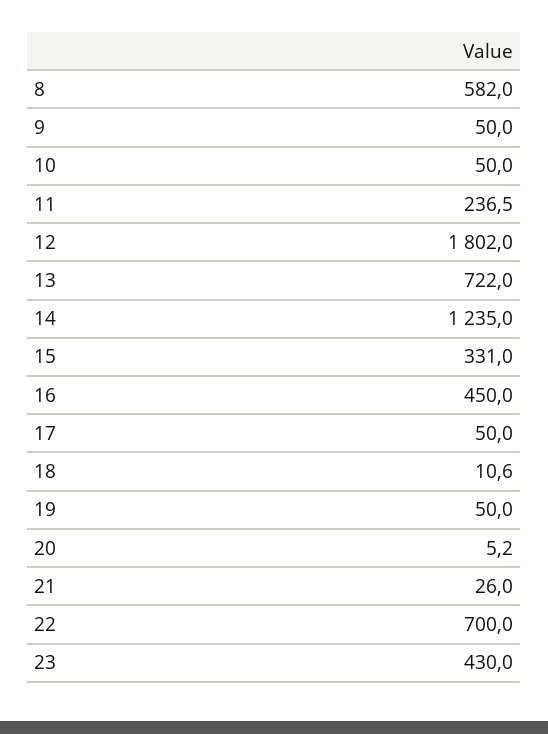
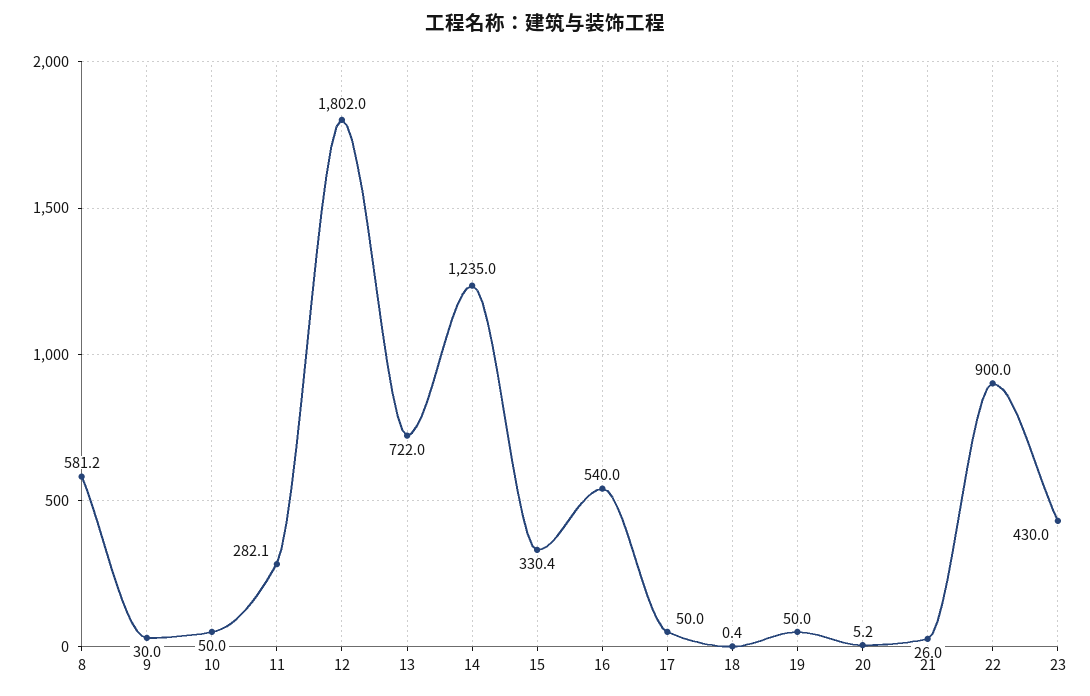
8: 582 -> 581.2
9: 50 -> 30
11: 236.5 -> 282.1
15: 331 -> 330.4
16: 450 -> 540
18: 10.6 -> 0.4
22: 700 -> 900

